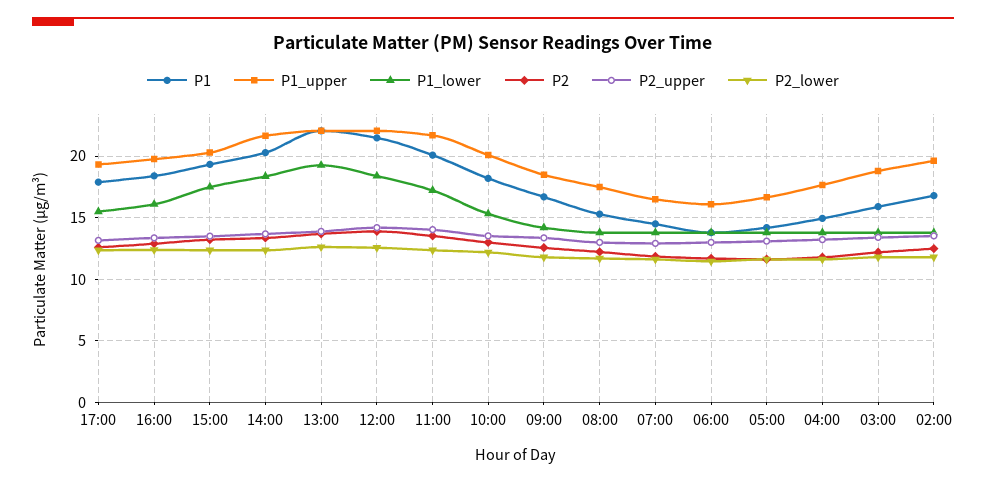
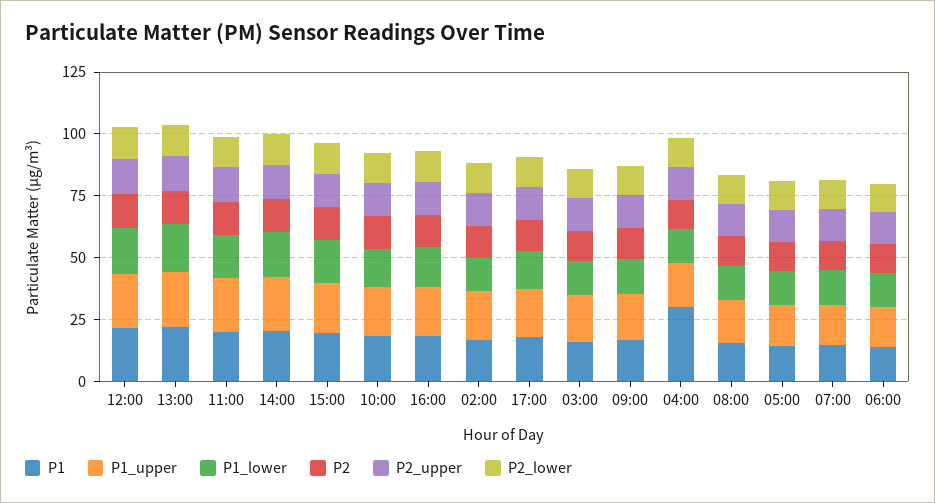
P1, 04:00: 15 -> 30

